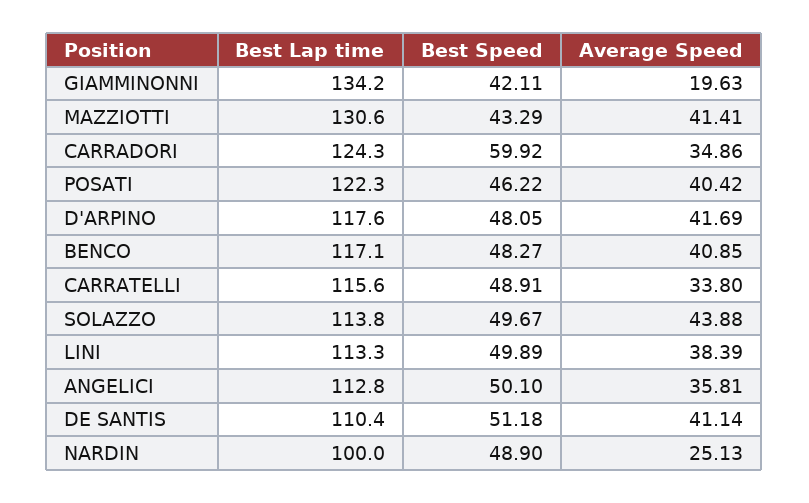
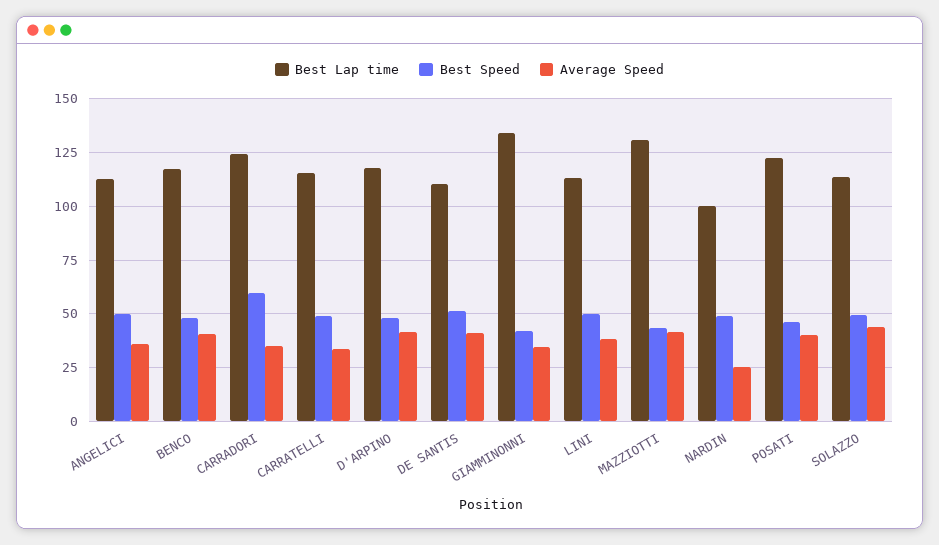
Average Speed, GIAMMINONNI: 19.63 -> 35

